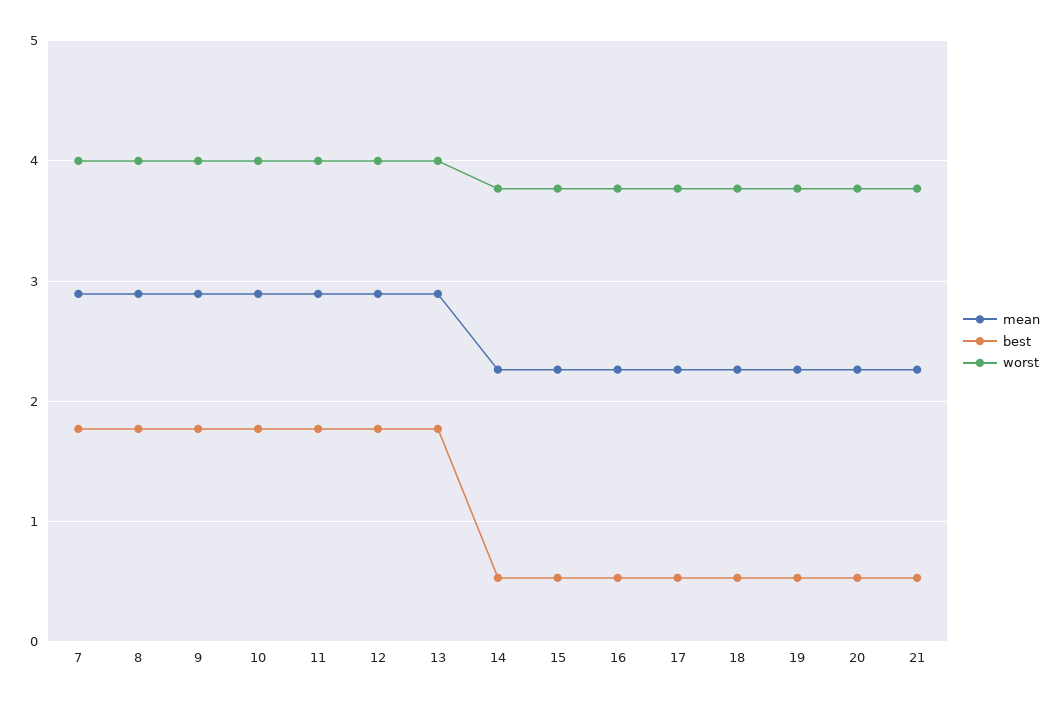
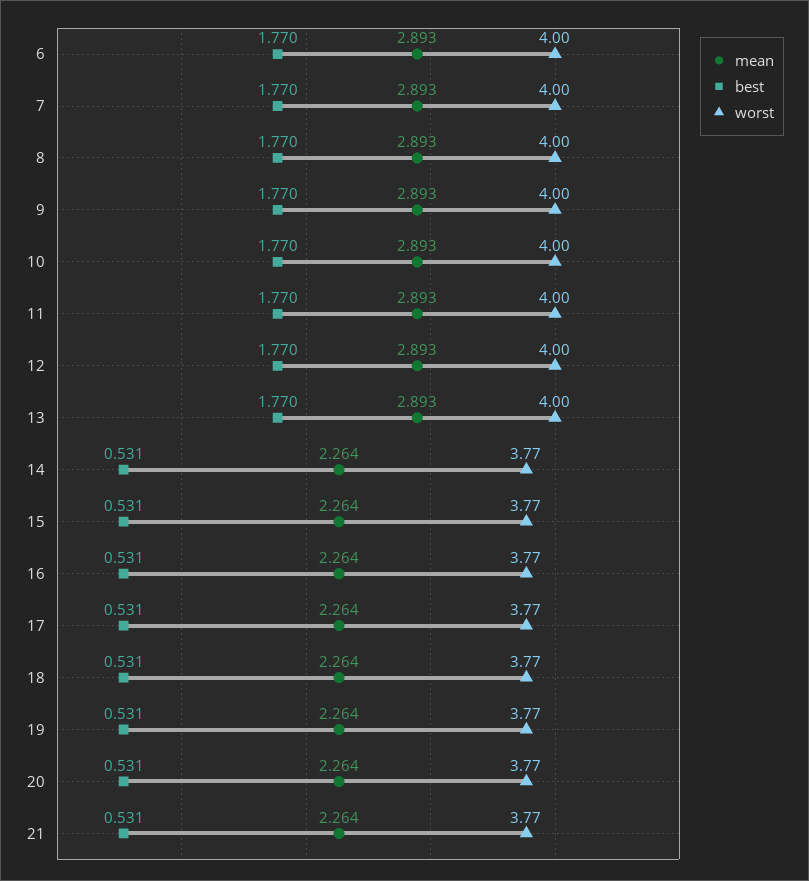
mean, 6: none -> 2.893
best, 6: none -> 1.77
worst, 6: none -> 4

